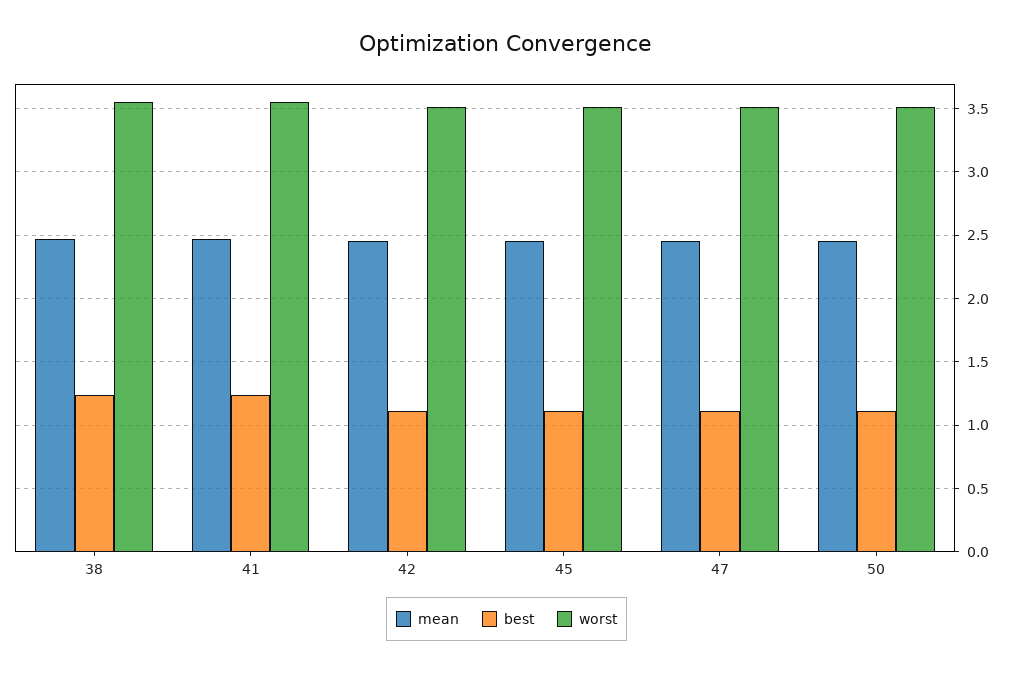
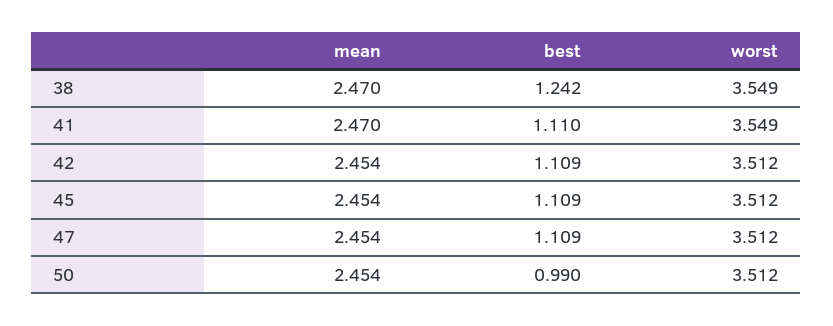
best, 41: 1.25 -> 1.11
best, 50: 1.1 -> 0.99

